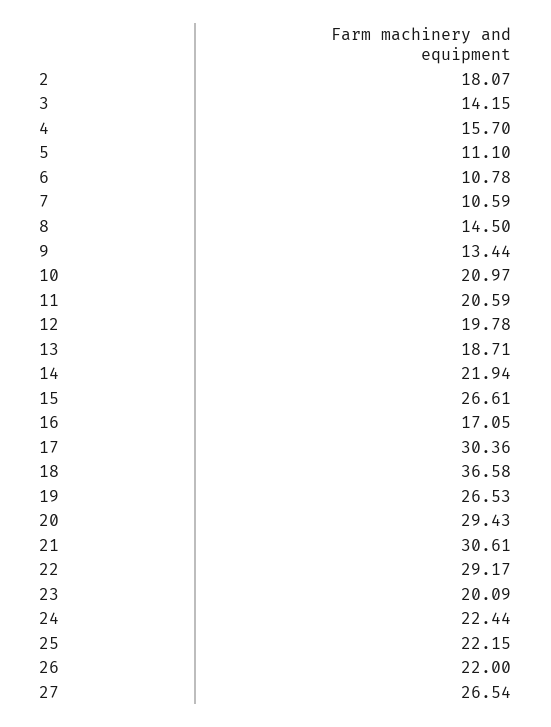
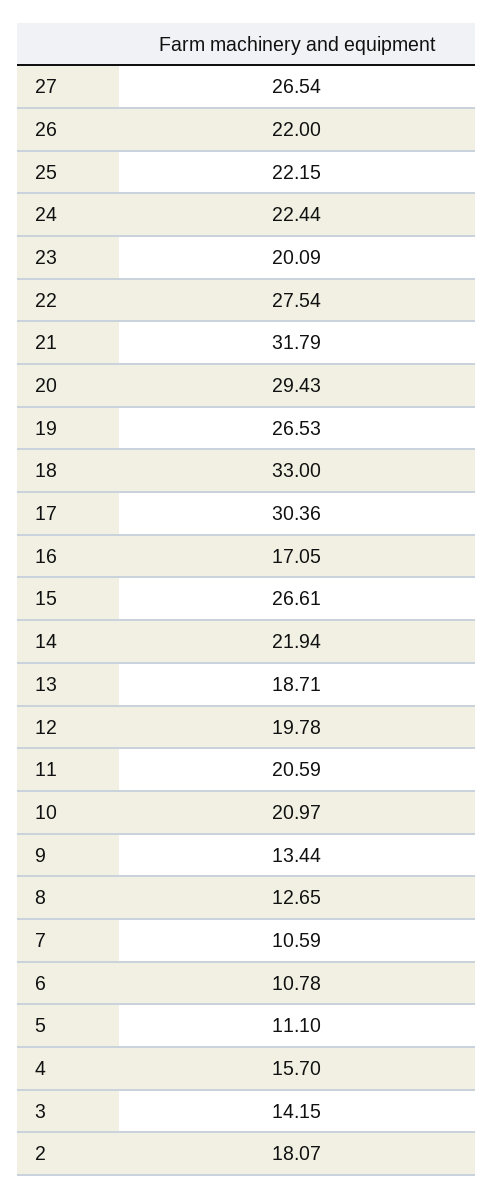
8: 14.5 -> 12.65
18: 36.58 -> 33
21: 30.61 -> 31.79
22: 29.17 -> 27.54

